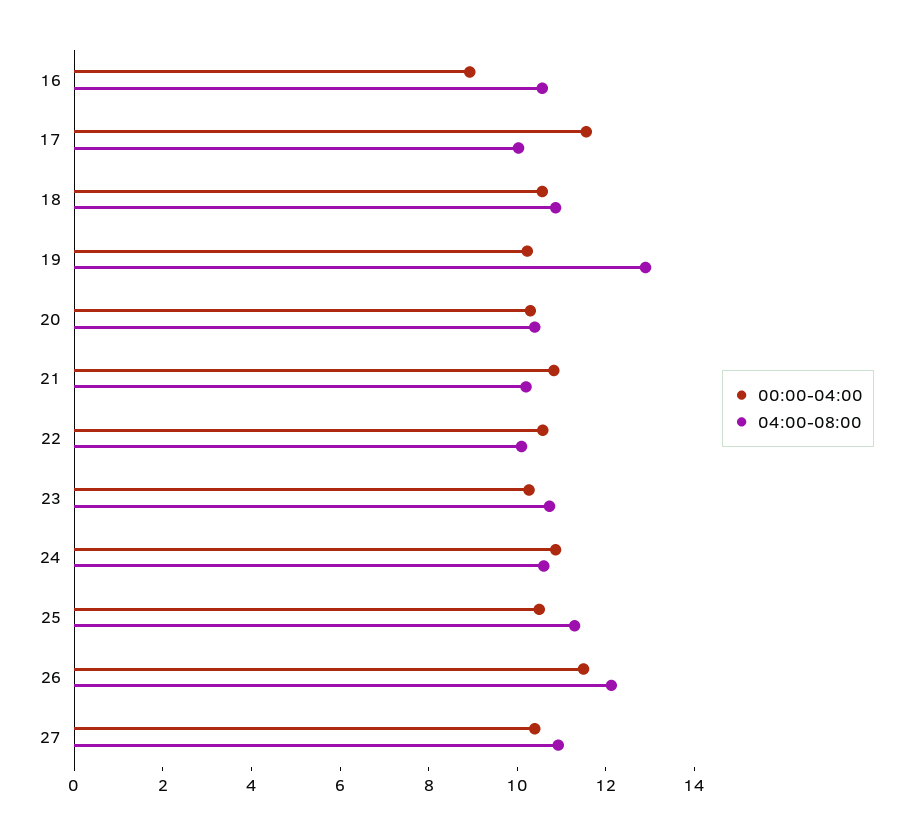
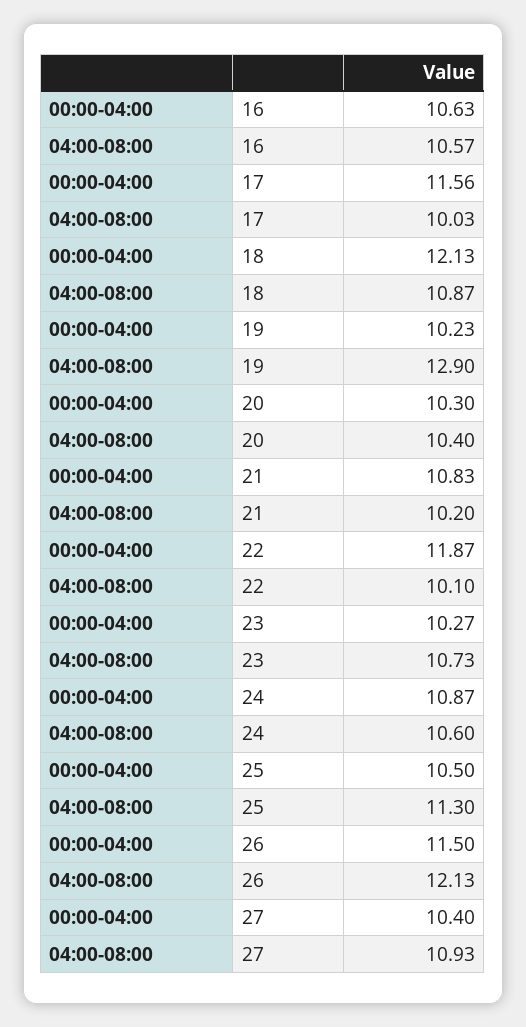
00:00-04:00, 16: 9 -> 10.63
00:00-04:00, 18: 10.5 -> 12.13
00:00-04:00, 22: 10.5 -> 11.87

